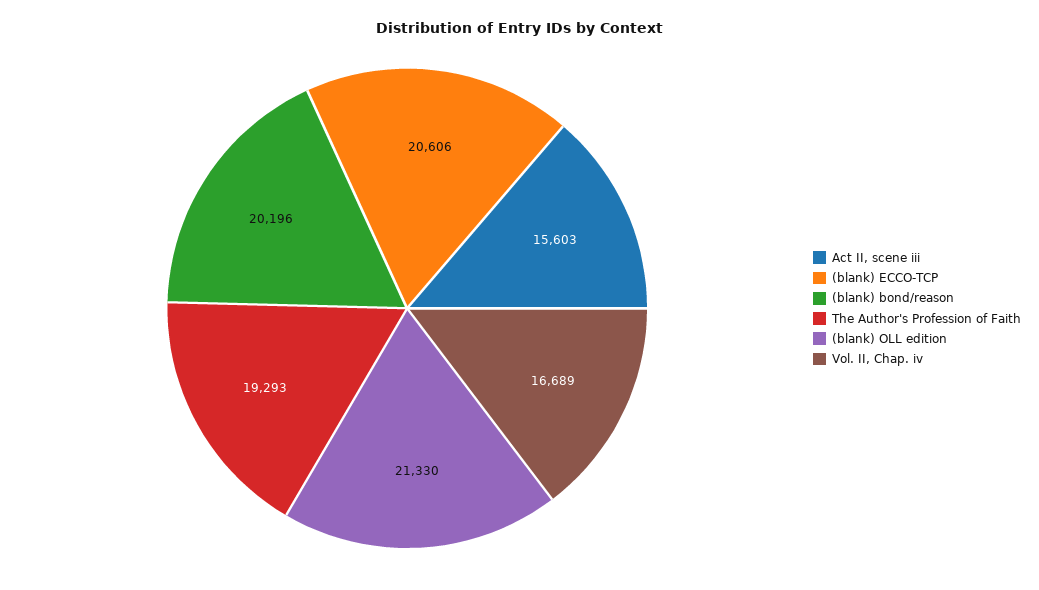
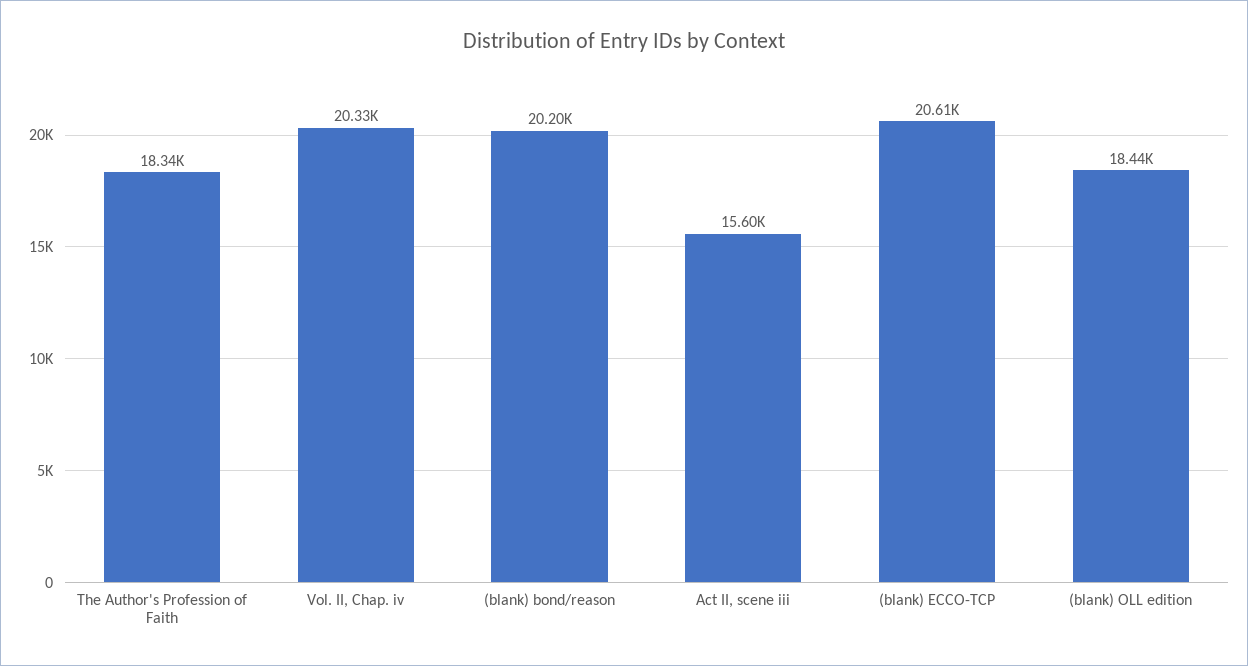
The Author's Profession of Faith: 19293 -> 18340
(blank) OLL edition: 21330 -> 18440
Vol. II, Chap. iv: 16689 -> 20330

